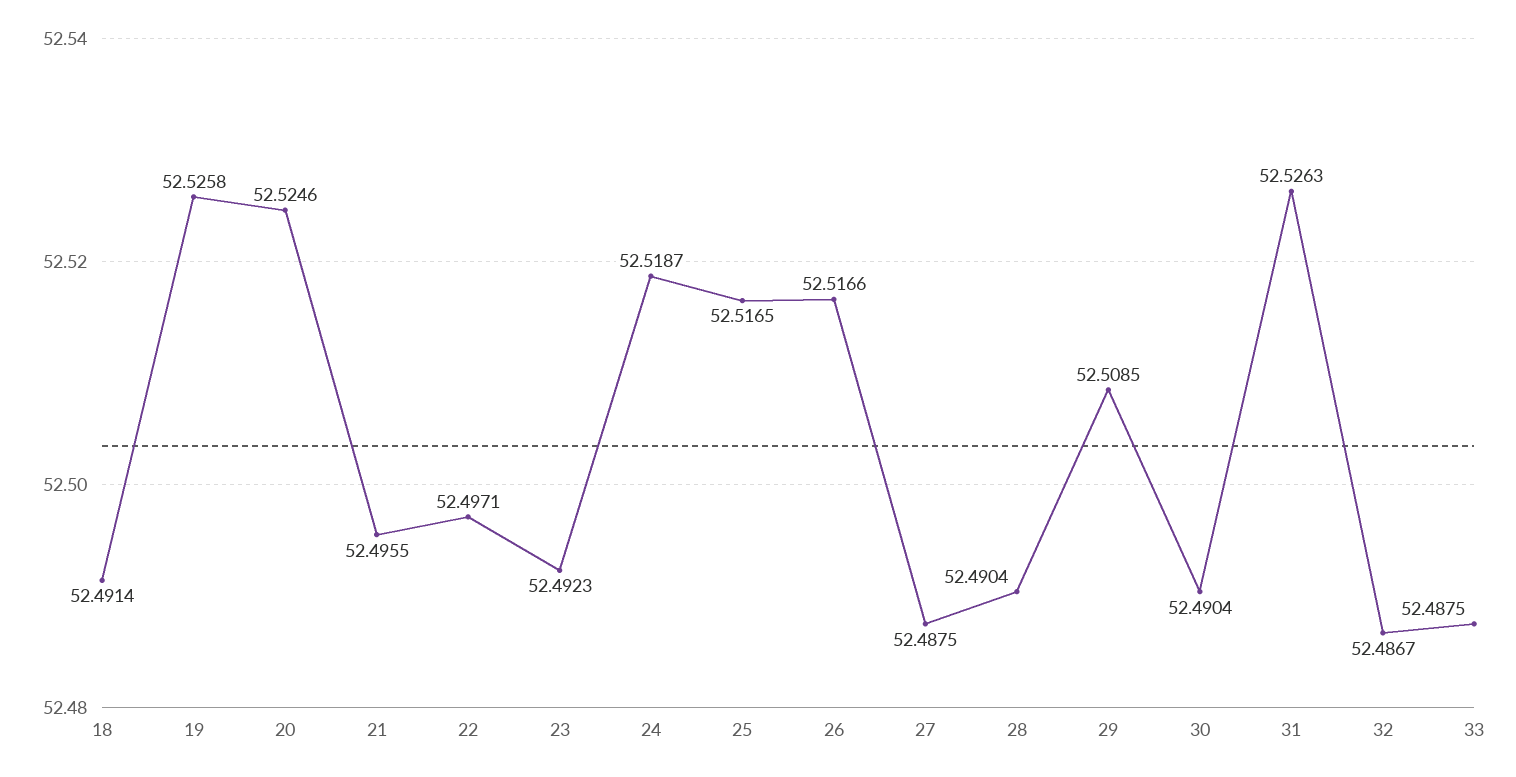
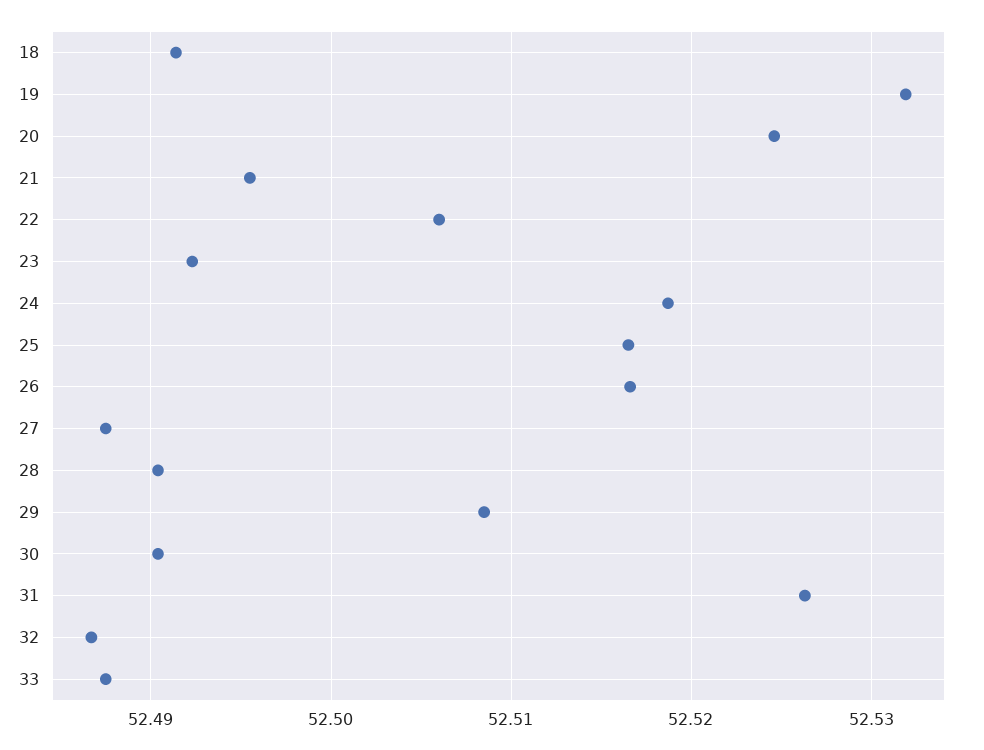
19: 52.5258 -> 52.532
22: 52.4971 -> 52.506

